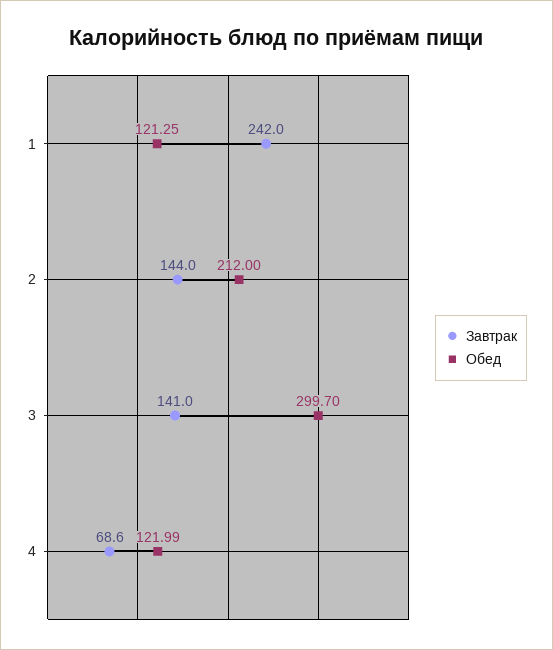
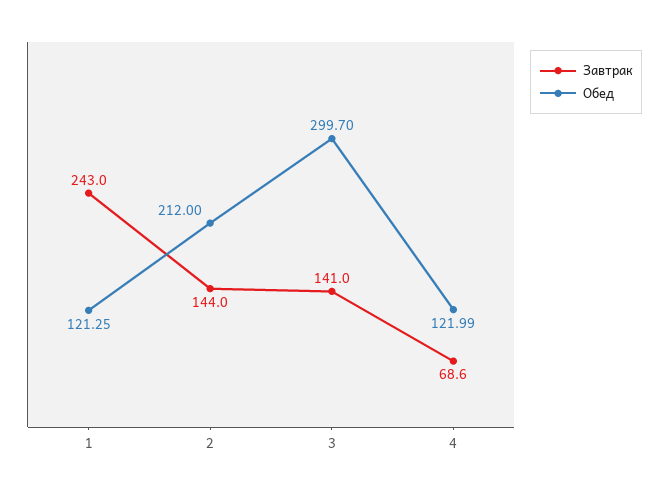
Завтрак, 1: 242 -> 243

